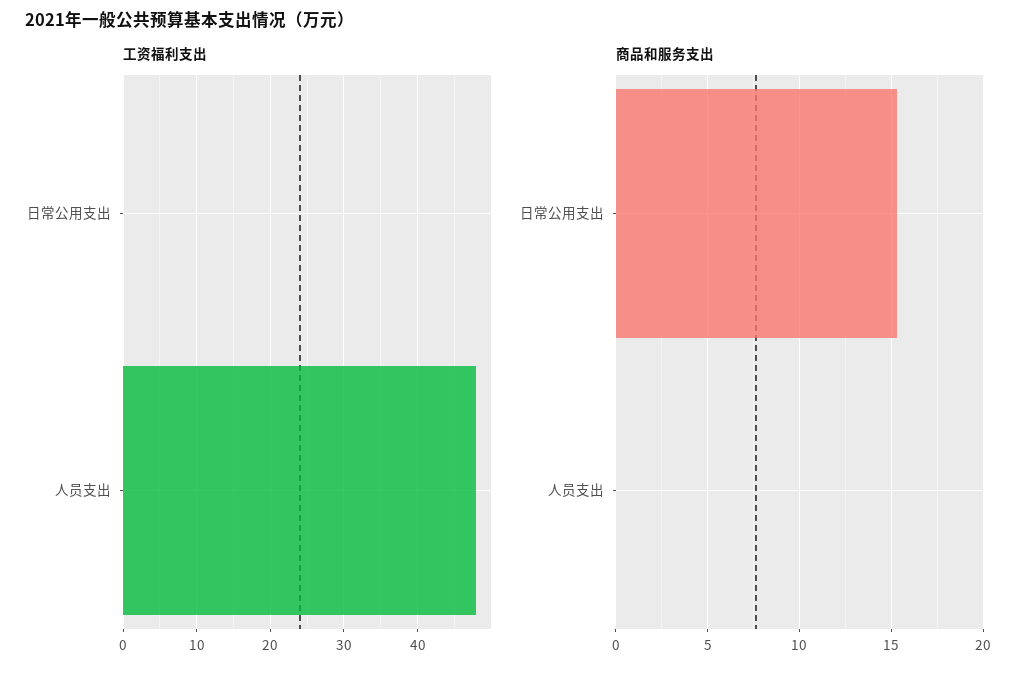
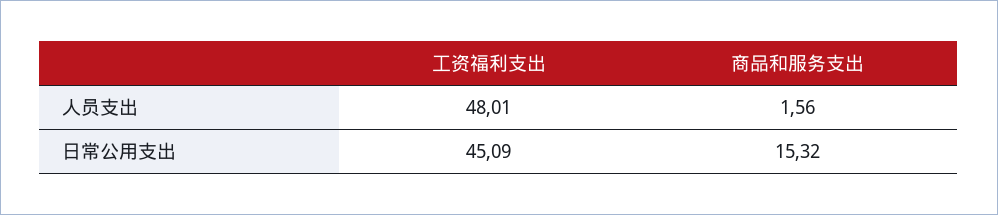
工资福利支出, 日常公用支出: 0 -> 45.09
商品和服务支出, 人员支出: 0 -> 1.56

